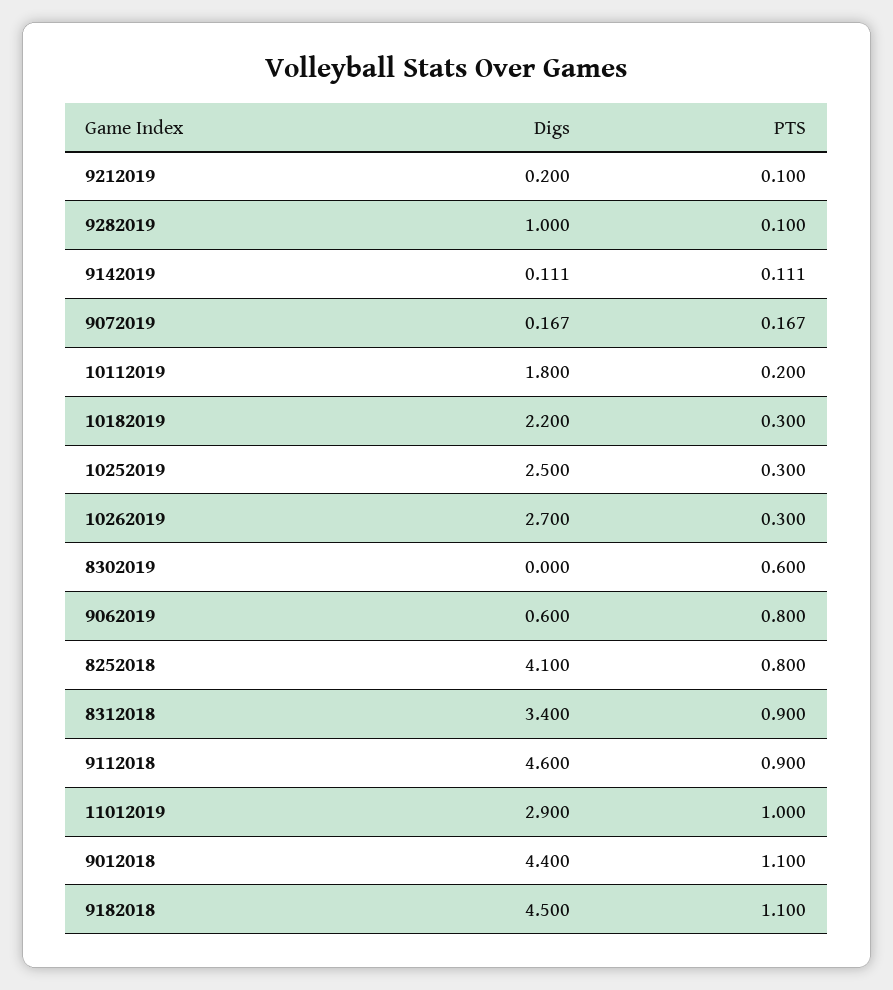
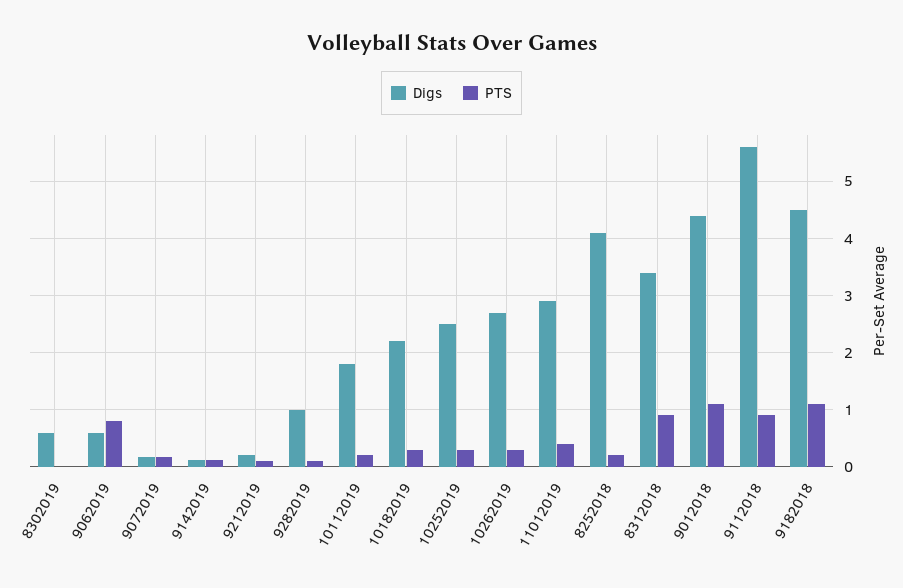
Digs, 8302019: 0 -> 0.6
PTS, 8302019: 0.6 -> 0
PTS, 8252018: 0.8 -> 0.2
Digs, 9112018: 4.6 -> 5.6
PTS, 11012019: 1 -> 0.4

